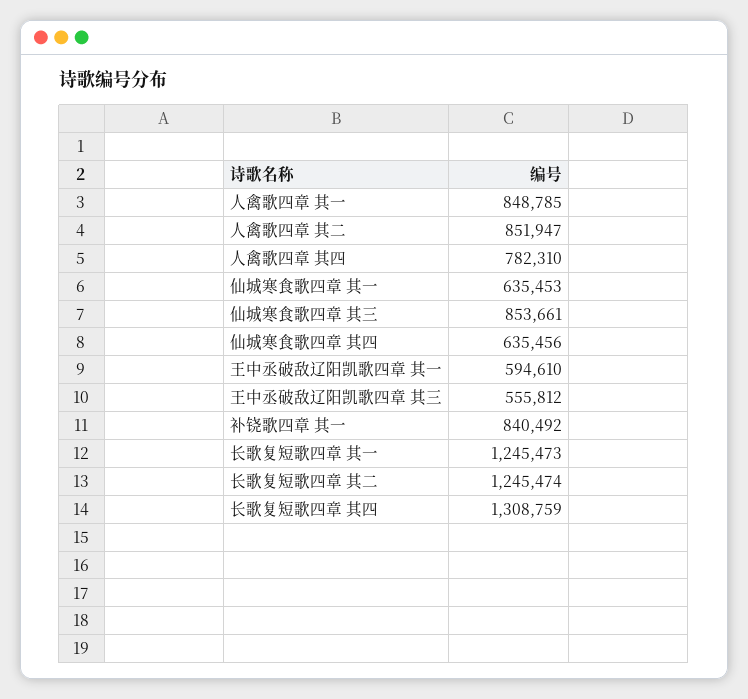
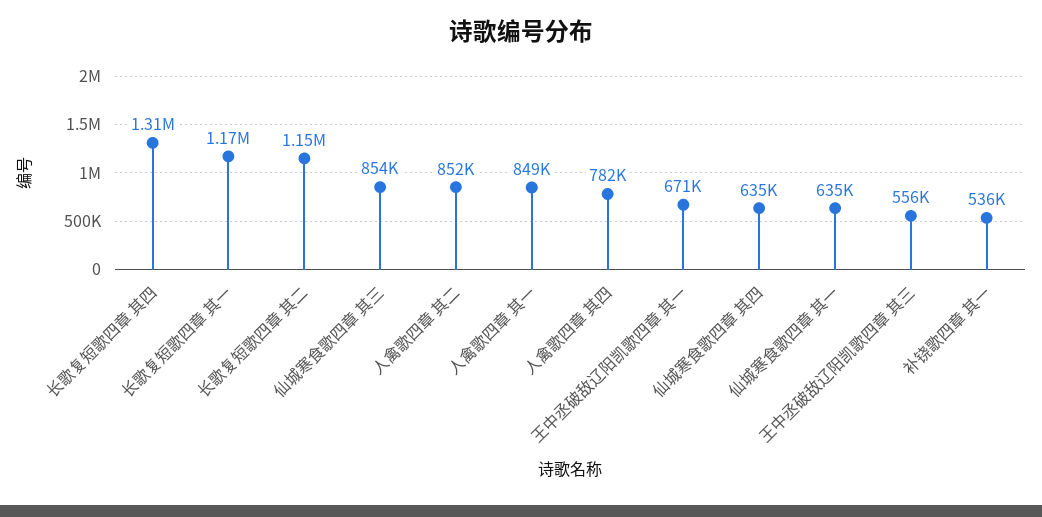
王中丞破敌辽阳凯歌四章 其一: 594610 -> 671000
补铙歌四章 其一: 840492 -> 536000
长歌复短歌四章 其一: 1245473 -> 1170000
长歌复短歌四章 其二: 1245474 -> 1150000

